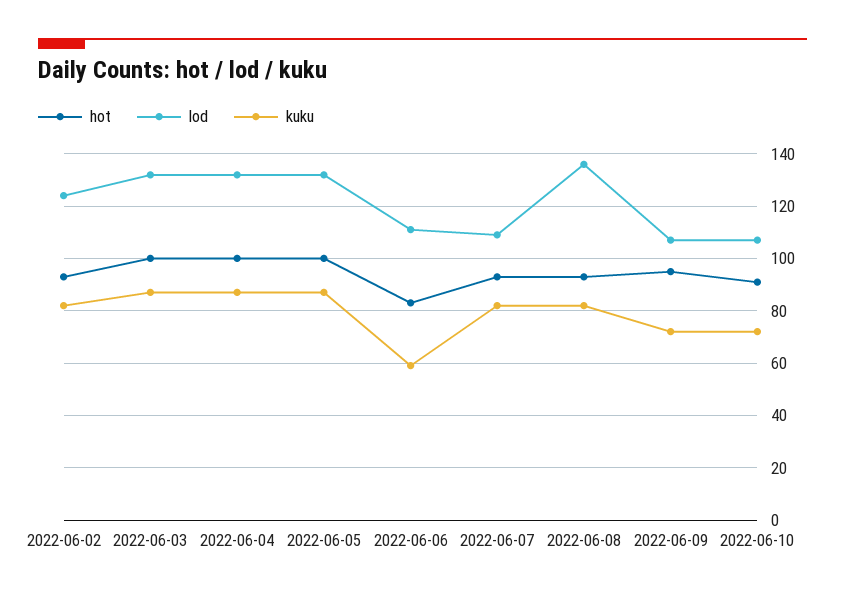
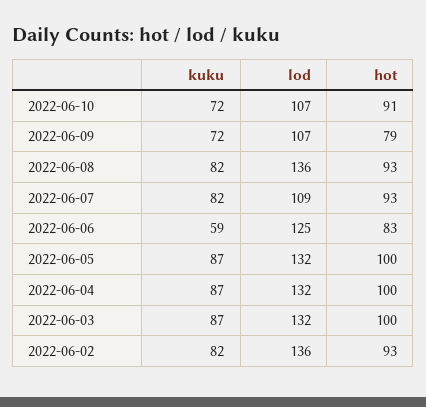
lod, 2022-06-02: 125 -> 136
lod, 2022-06-06: 110 -> 125
hot, 2022-06-09: 95 -> 79

